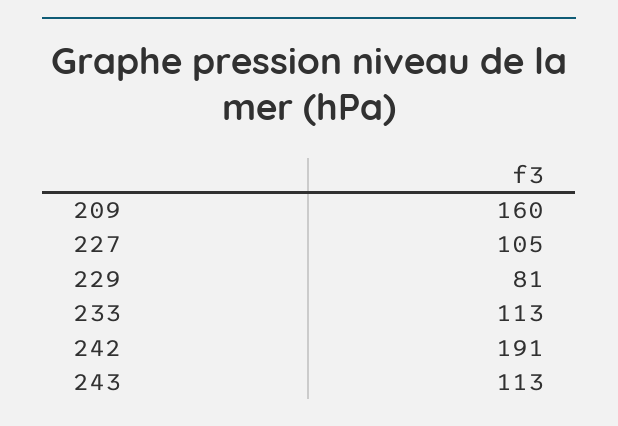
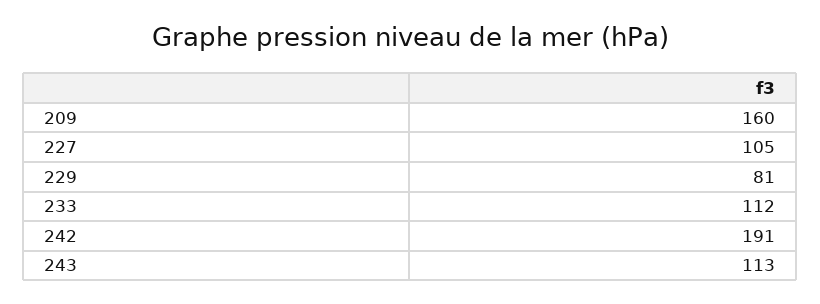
233: 113 -> 112

